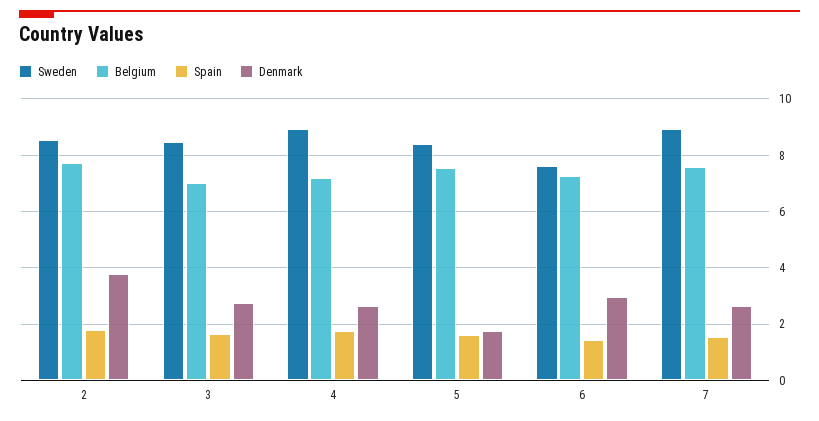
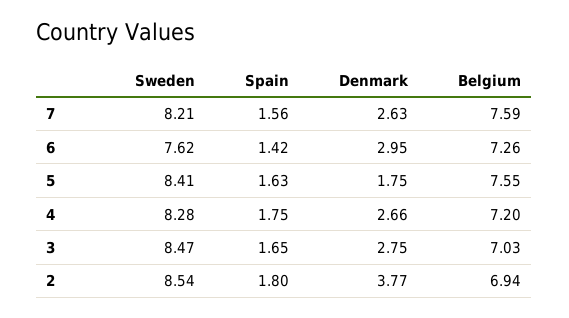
Belgium, 2: 7.75 -> 6.94
Sweden, 4: 9 -> 8.28
Sweden, 7: 9 -> 8.21

